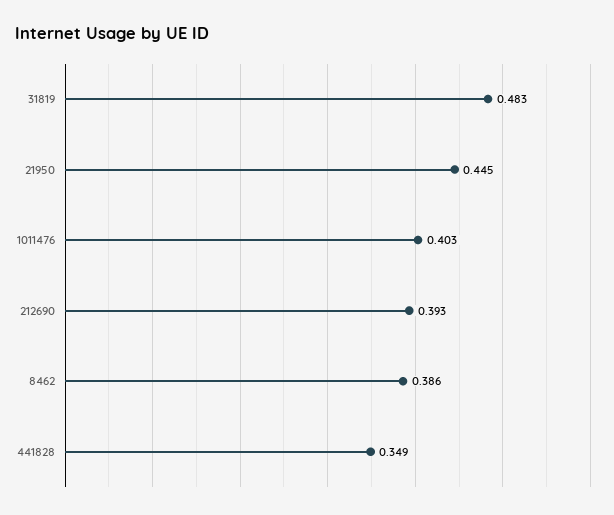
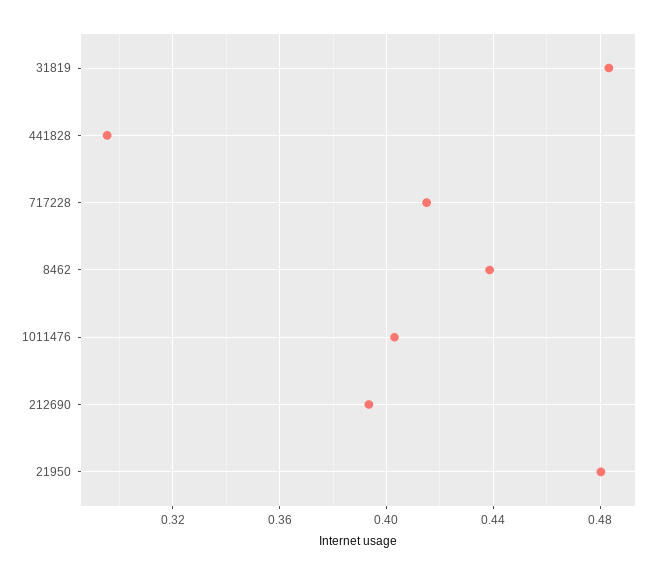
21950: 0.445 -> 0.48
8462: 0.386 -> 0.44
441828: 0.349 -> 0.295
717228: none -> 0.415

